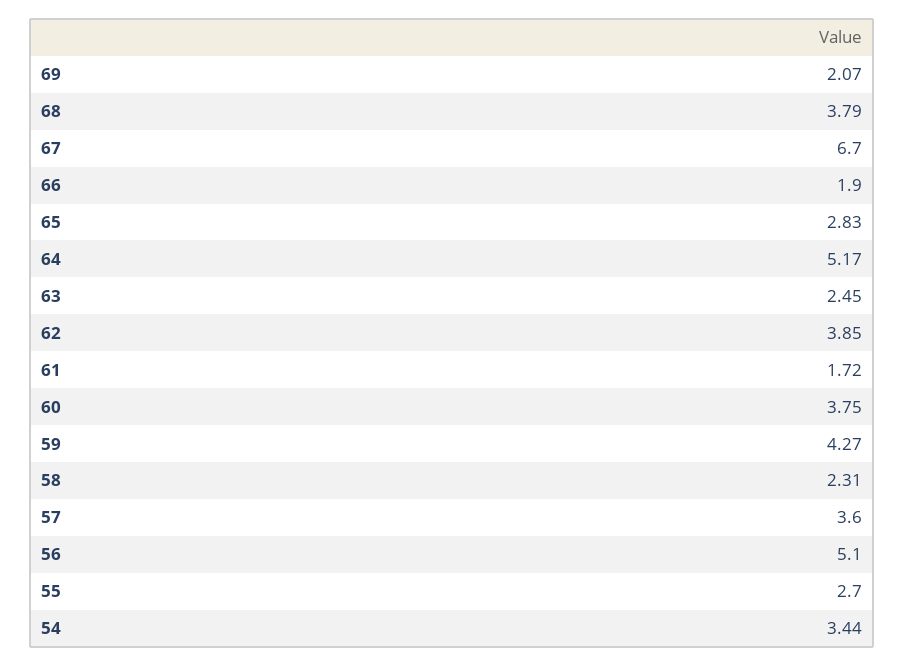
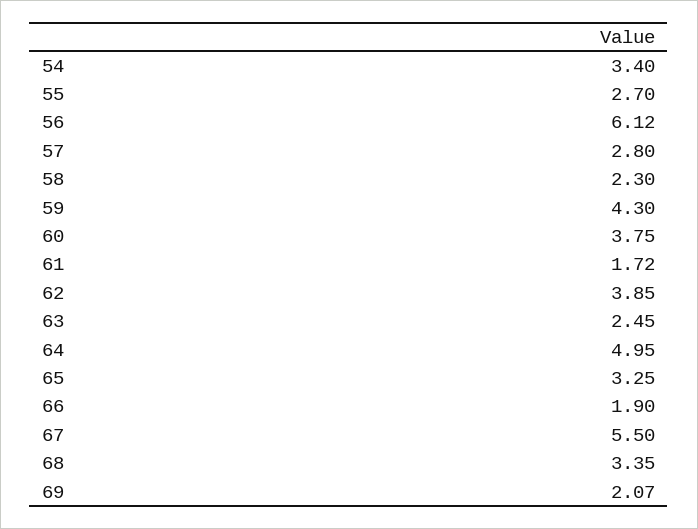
68: 3.79 -> 3.35
67: 6.7 -> 5.5
65: 2.83 -> 3.25
64: 5.17 -> 4.95
59: 4.27 -> 4.3
58: 2.31 -> 2.3
57: 3.6 -> 2.8
56: 5.1 -> 6.12
54: 3.44 -> 3.4

